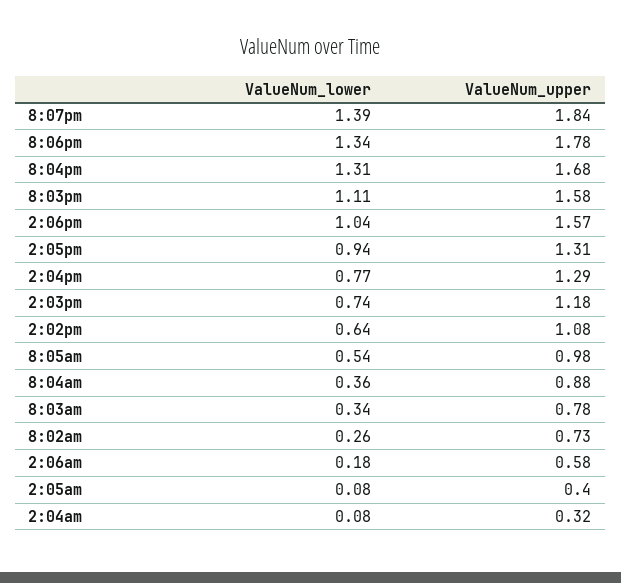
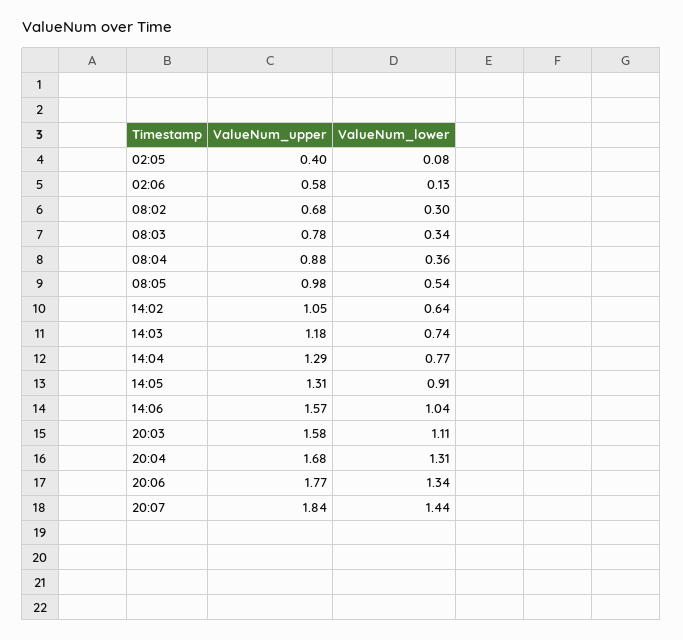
ValueNum_lower, 8:07pm: 1.39 -> 1.44
ValueNum_upper, 8:06pm: 1.78 -> 1.77
ValueNum_lower, 2:05pm: 0.94 -> 0.91
ValueNum_upper, 2:02pm: 1.08 -> 1.05
ValueNum_lower, 8:02am: 0.26 -> 0.3
ValueNum_upper, 8:02am: 0.73 -> 0.68
ValueNum_lower, 2:06am: 0.18 -> 0.13
ValueNum_lower, 2:04am: 0.08 -> none
ValueNum_upper, 2:04am: 0.32 -> none

